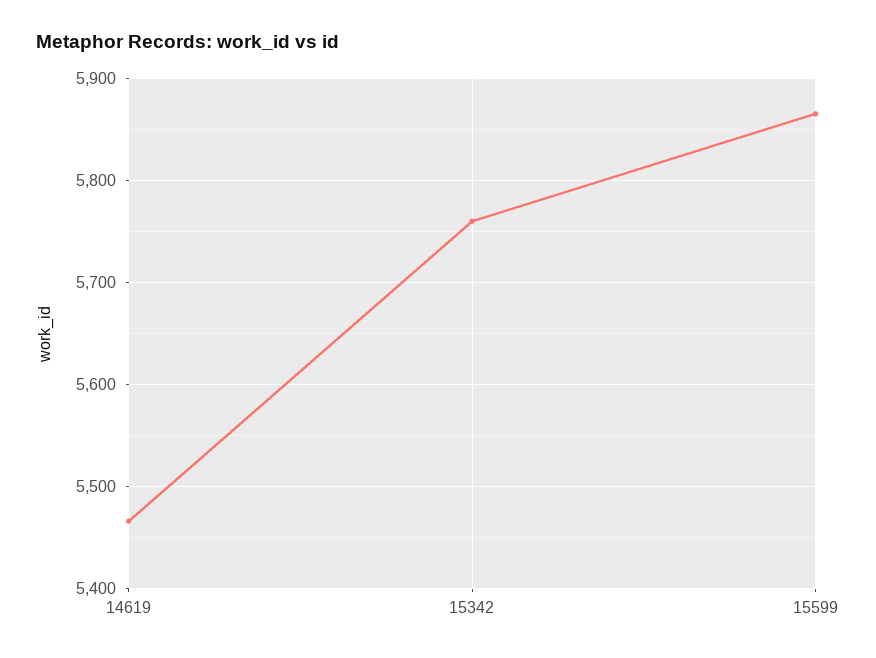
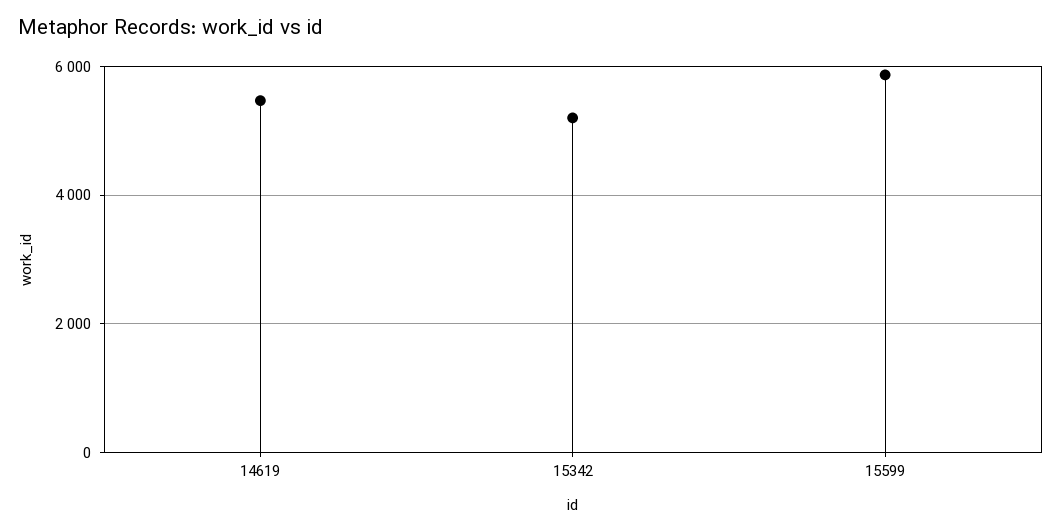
15342: 5760 -> 5200

